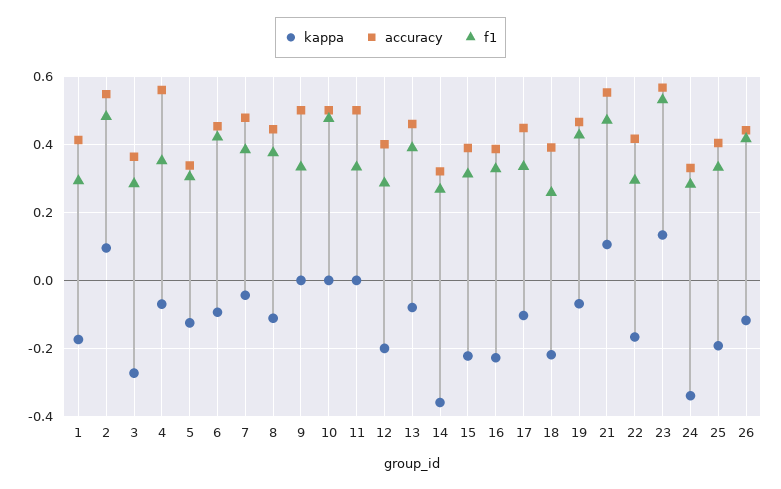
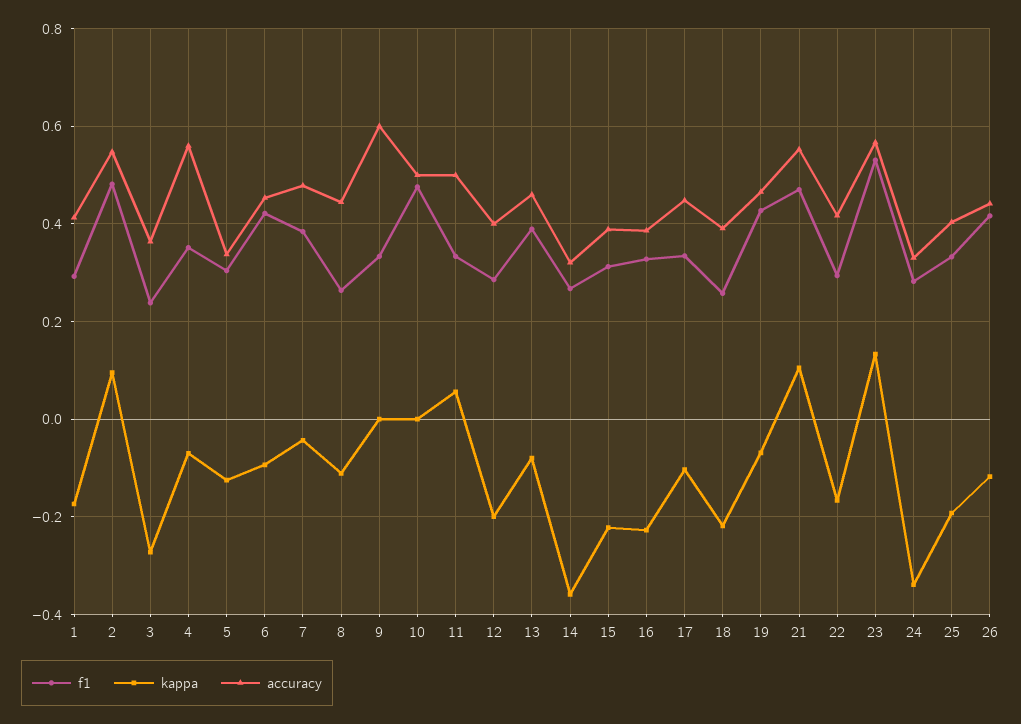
f1, 3: 0.28 -> 0.24
f1, 8: 0.38 -> 0.26
accuracy, 9: 0.5 -> 0.6
kappa, 11: 0 -> 0.06

